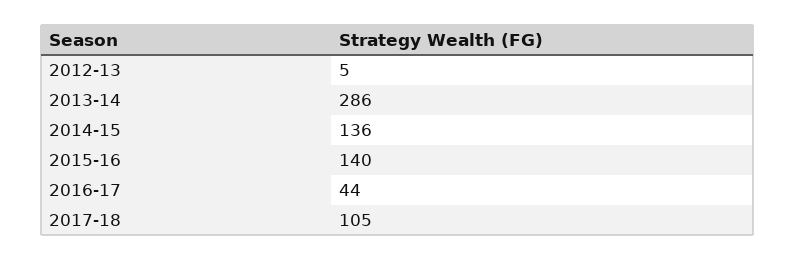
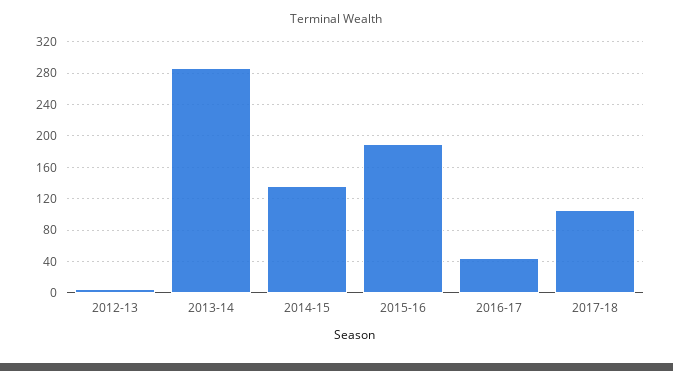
2015-16: 140 -> 190

